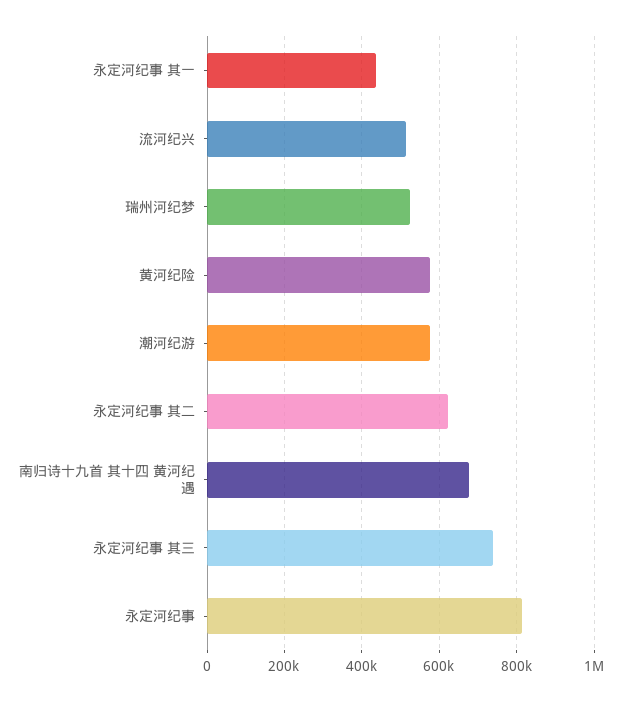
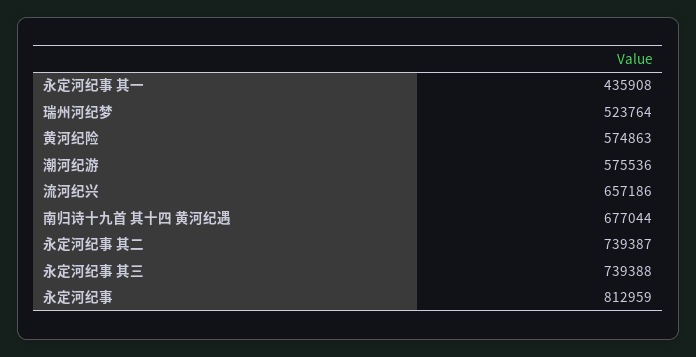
流河纪兴: 520000 -> 657186
永定河纪事 其二: 620000 -> 739387

